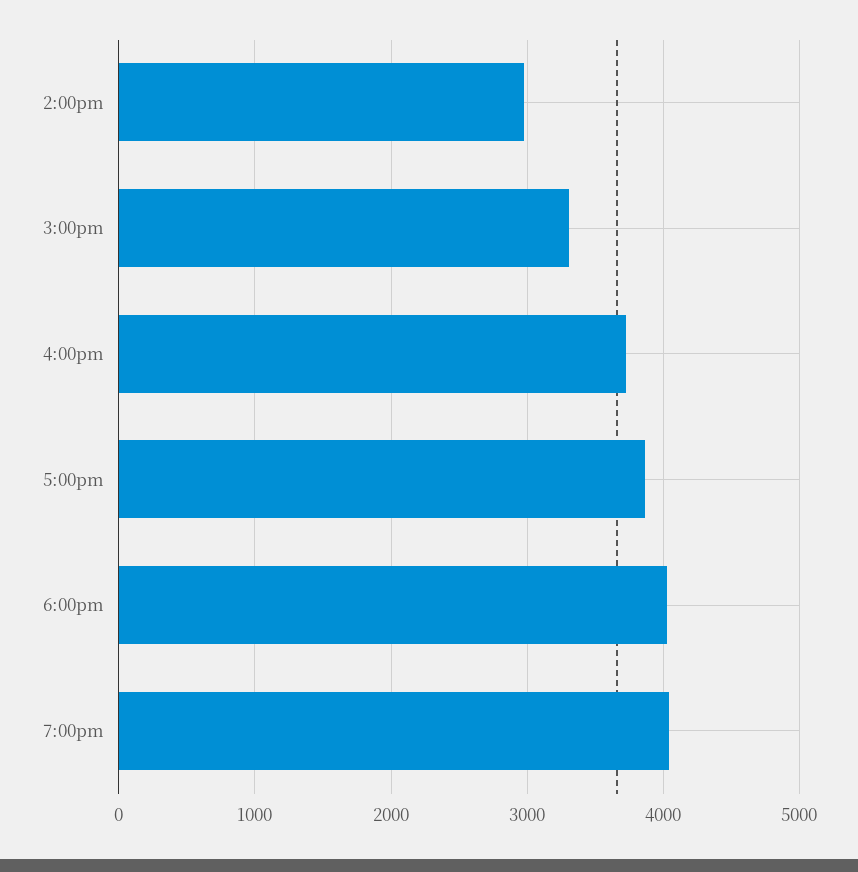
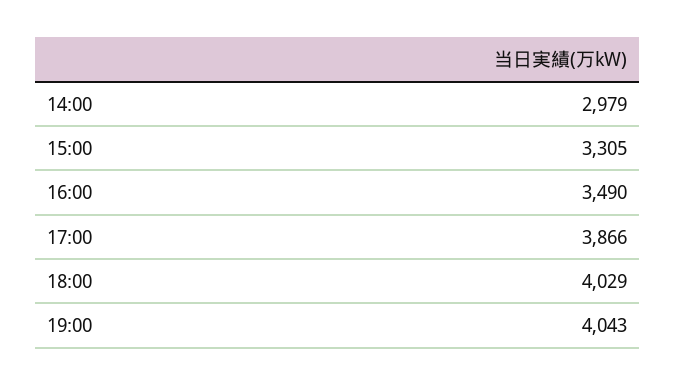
4:00pm: 3700 -> 3490

